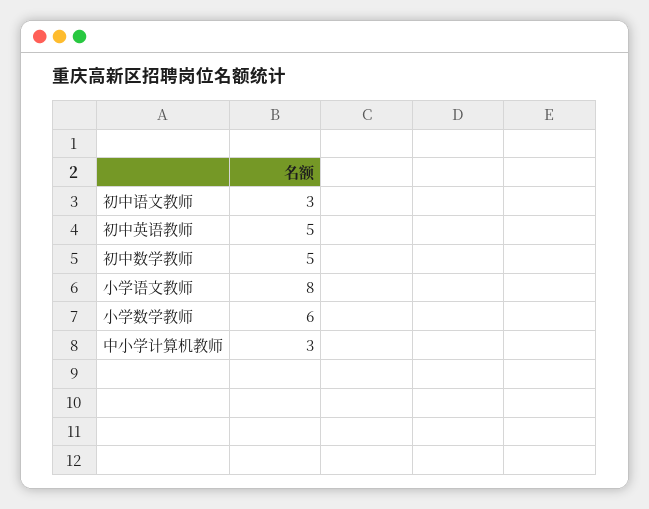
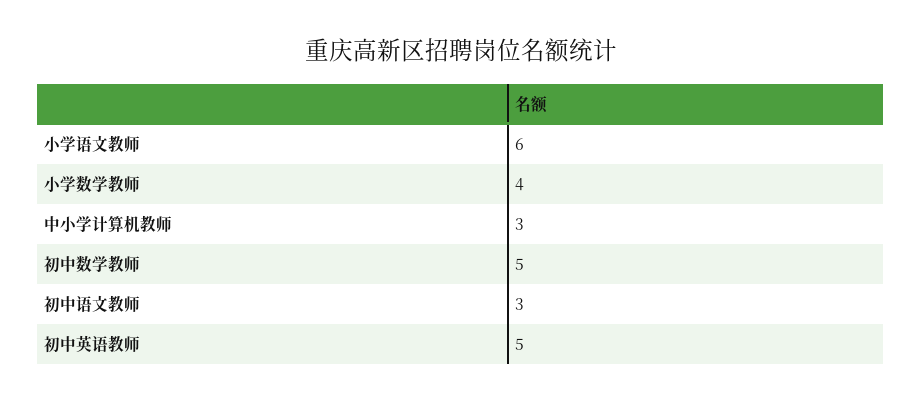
小学语文教师: 8 -> 6
小学数学教师: 6 -> 4

